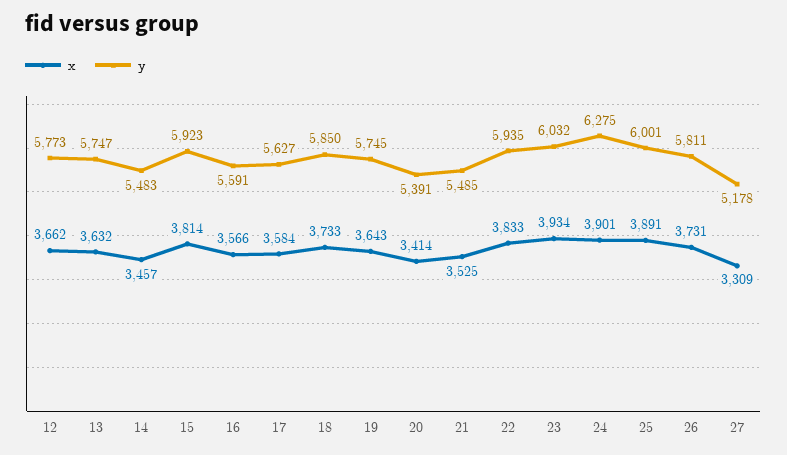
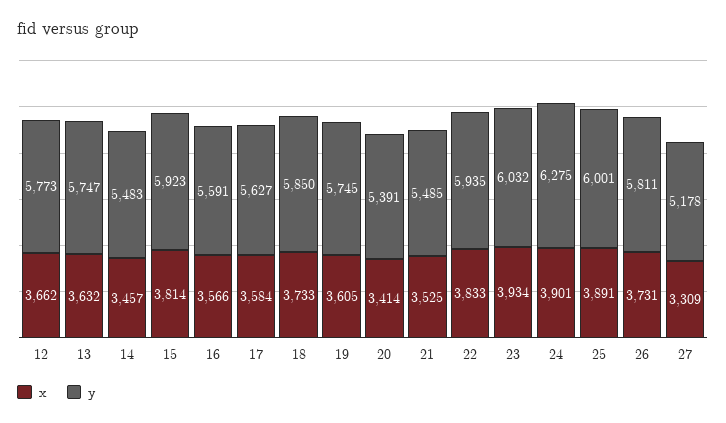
x, 19: 3643 -> 3605

